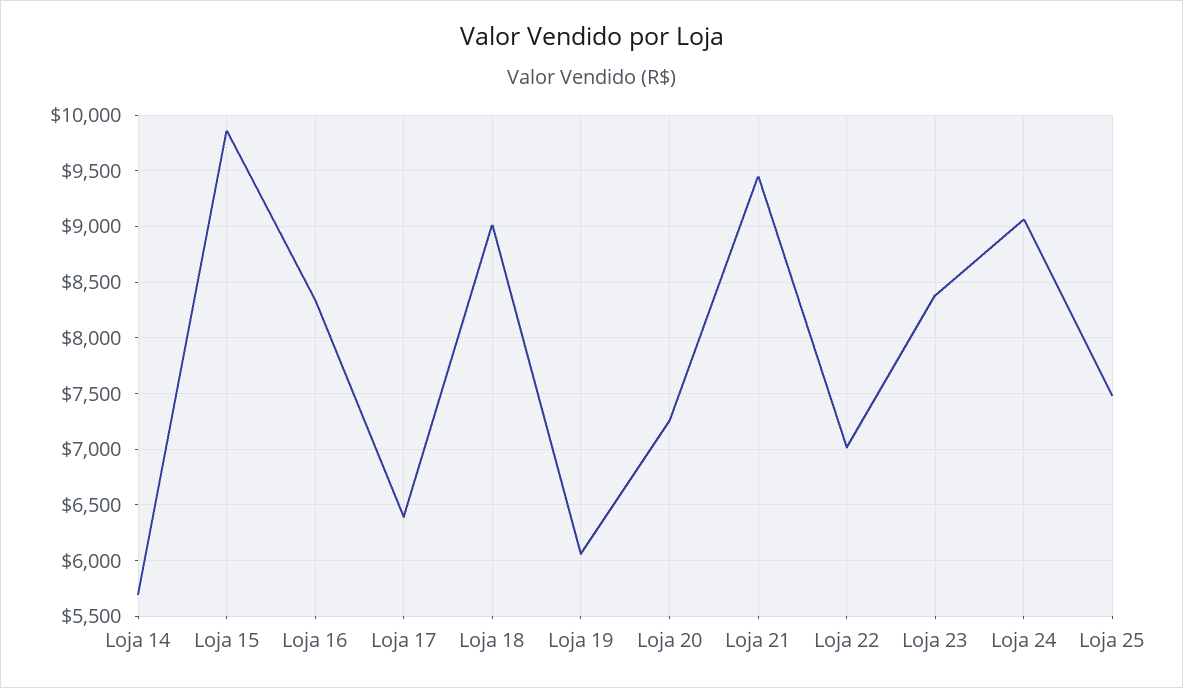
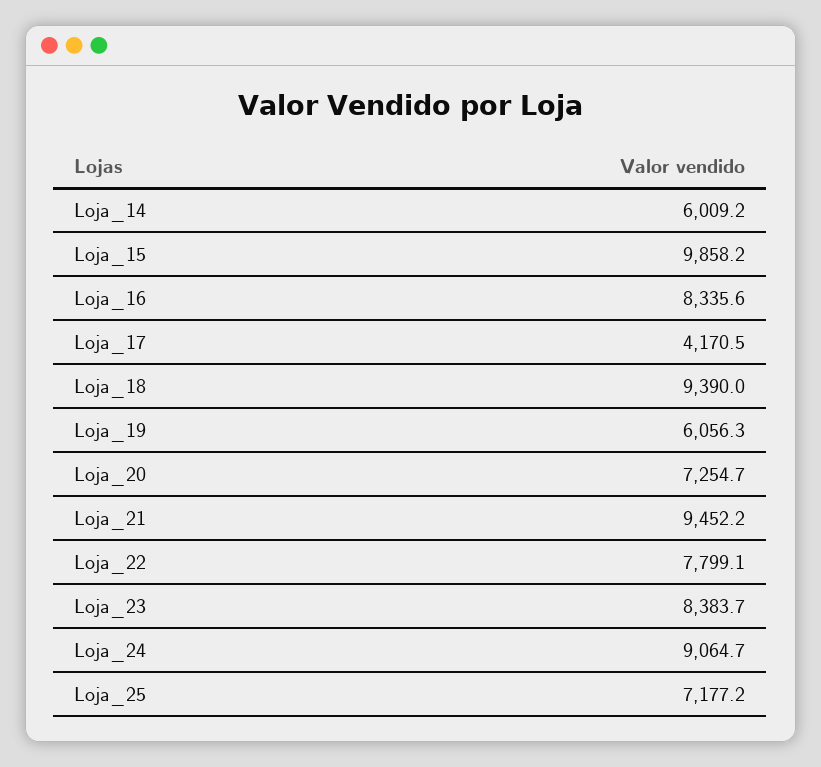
Loja 14: 5700 -> 6009.2
Loja 17: 6400 -> 4170.5
Loja 18: 9000 -> 9390
Loja 22: 7000 -> 7799.1
Loja 25: 7500 -> 7177.2

